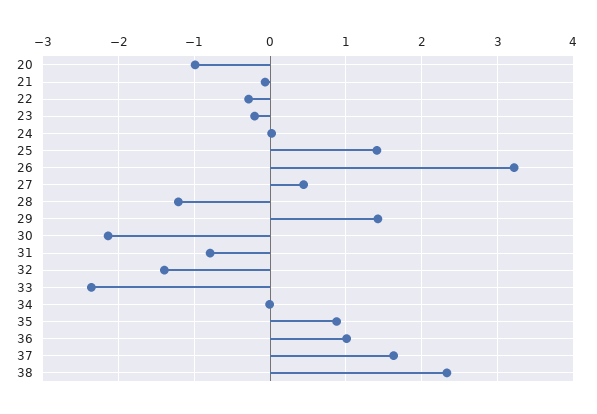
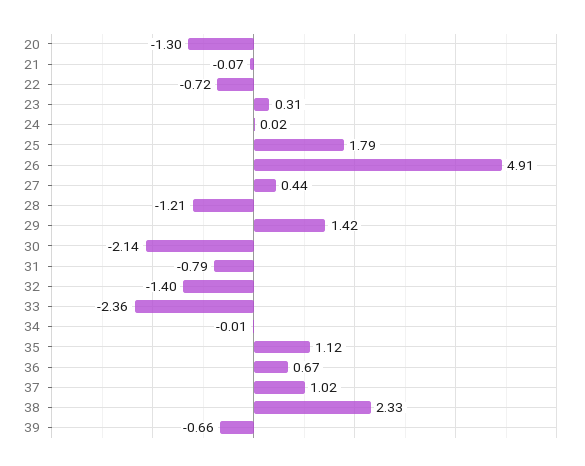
20: -1 -> -1.3
22: -0.3 -> -0.72
23: -0.2 -> 0.31
25: 1.4 -> 1.79
26: 3.2 -> 4.91
35: 0.9 -> 1.12
36: 1 -> 0.67
37: 1.6 -> 1.02
39: none -> -0.66

